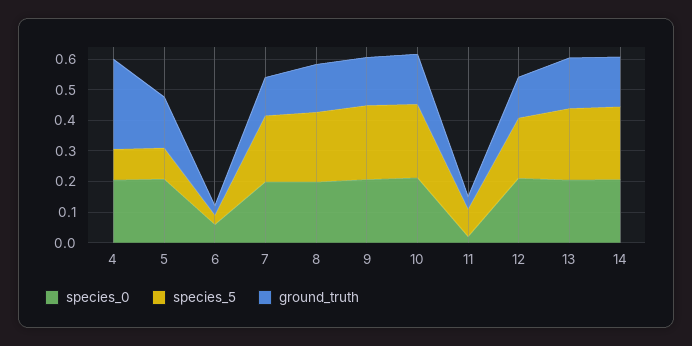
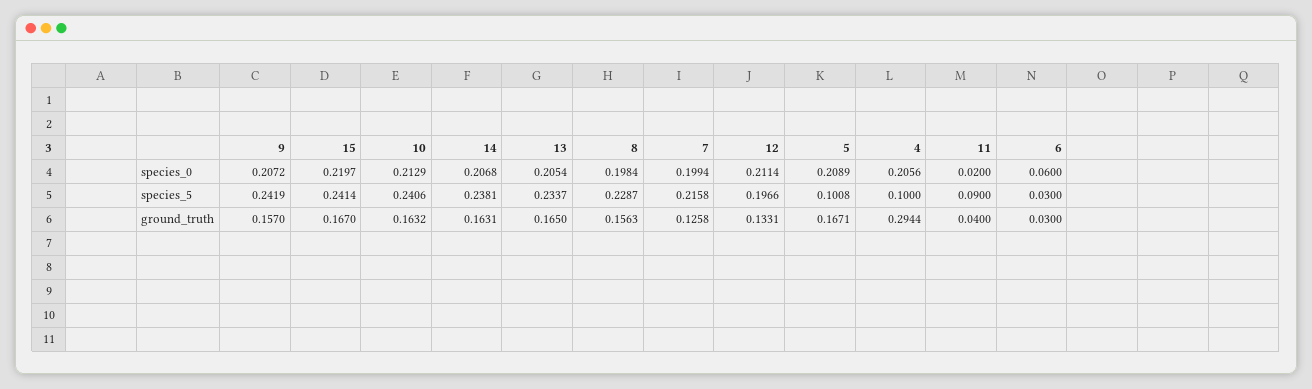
species_0, 15: none -> 0.2197
species_5, 15: none -> 0.2414
ground_truth, 15: none -> 0.167

